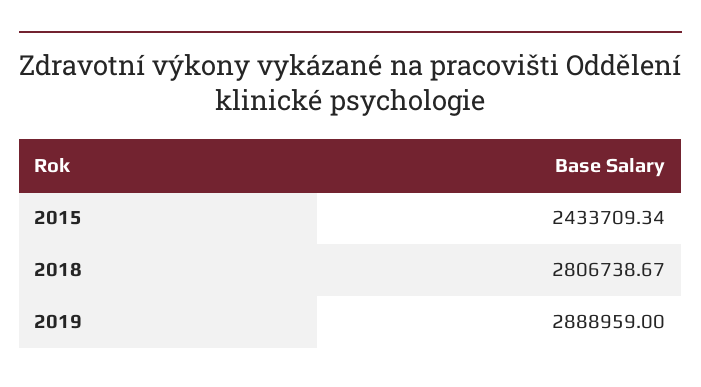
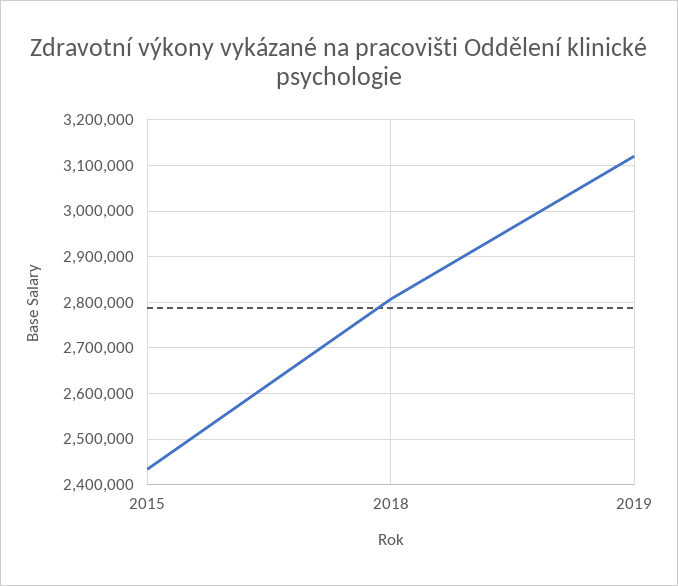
2019: 2888959 -> 3120000

